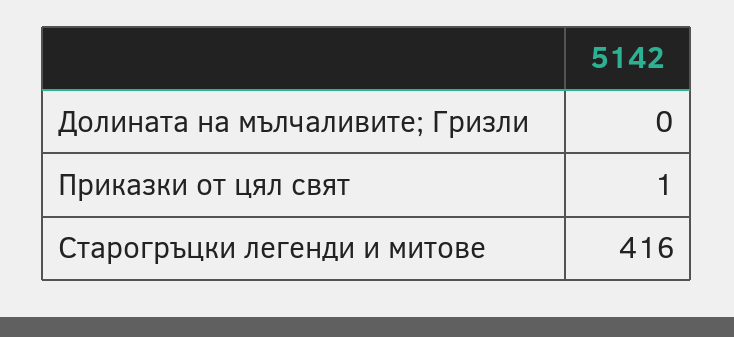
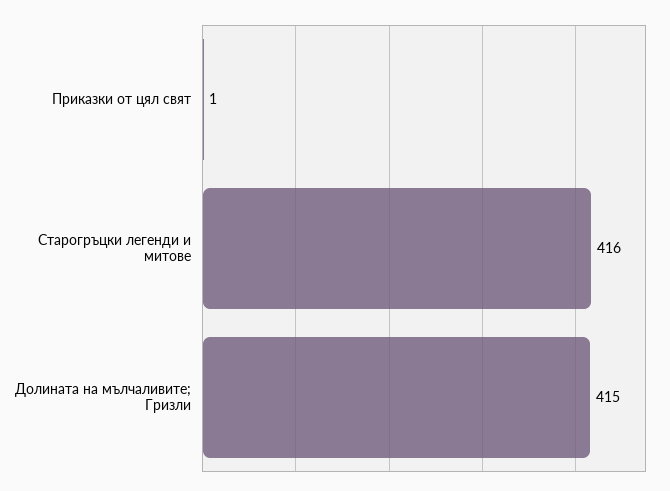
Долината на мълчаливите; Гризли: 0 -> 415

